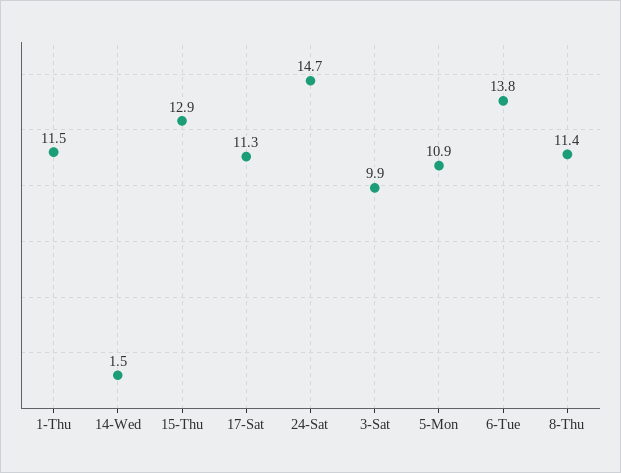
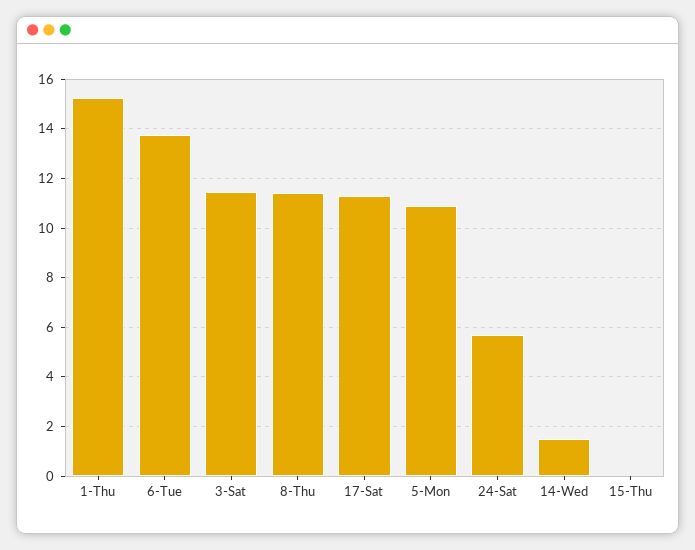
1-Thu: 11.5 -> 15.25
15-Thu: 12.9 -> 0
24-Sat: 14.7 -> 5.75
3-Sat: 9.9 -> 11.5

